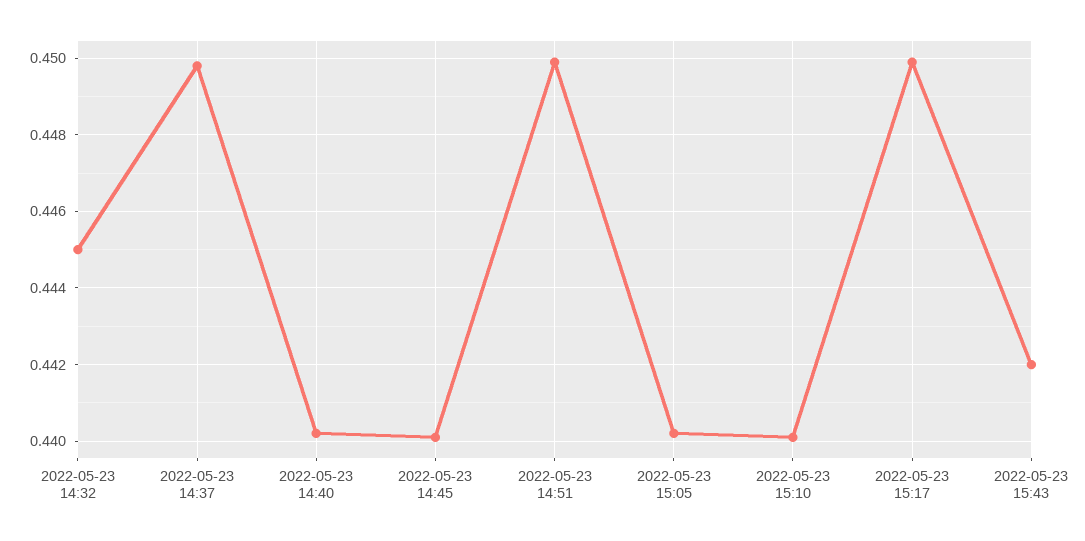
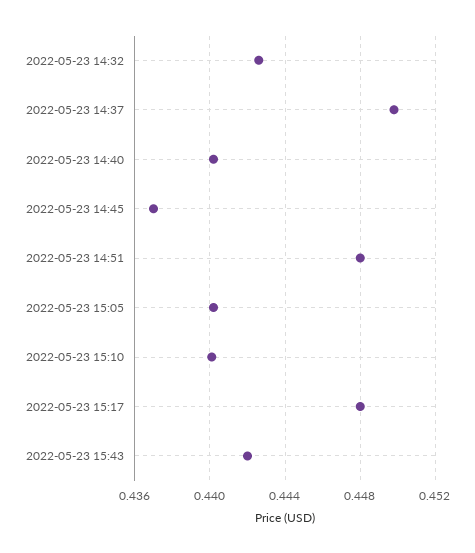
2022-05-23 14:32: 0.445 -> 0.4425
2022-05-23 14:45: 0.44 -> 0.437
2022-05-23 14:51: 0.45 -> 0.448
2022-05-23 15:17: 0.45 -> 0.448

